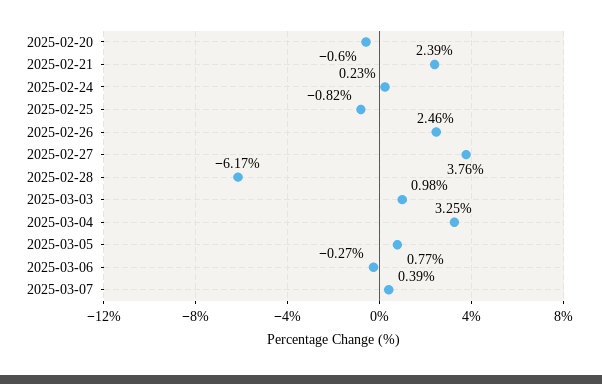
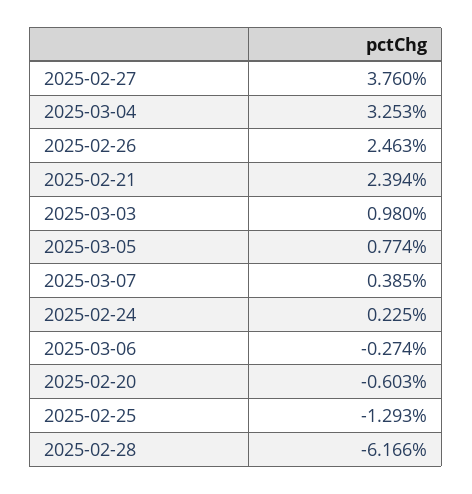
2025-02-25: -0.82 -> -1.293

